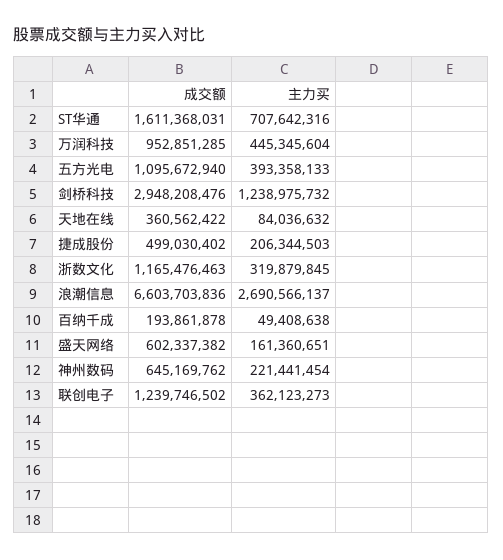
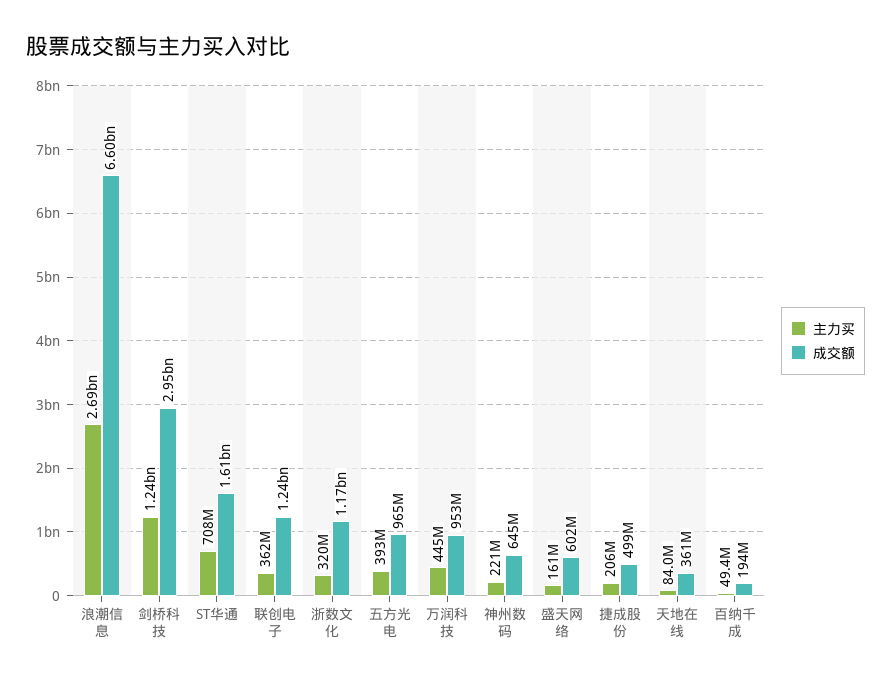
成交额, 五方光电: 1095672940 -> 965000000

